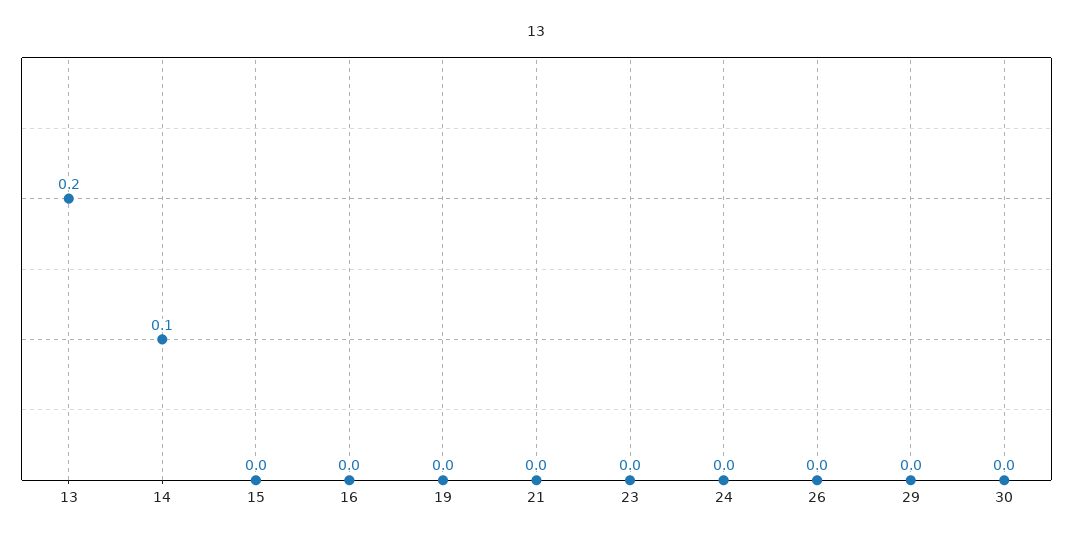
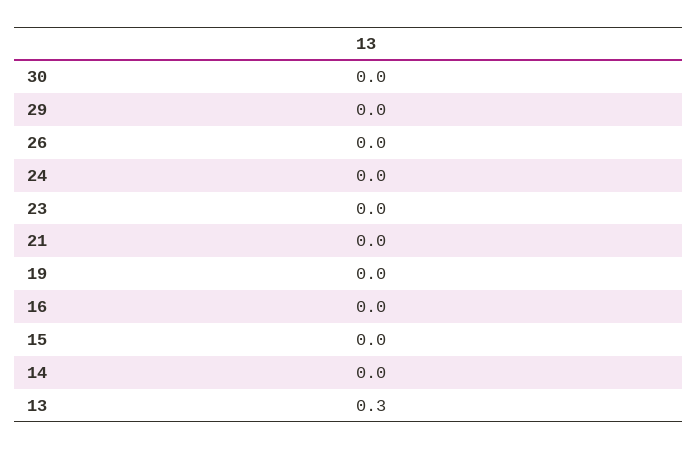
13: 0.2 -> 0.3
14: 0.1 -> 0

